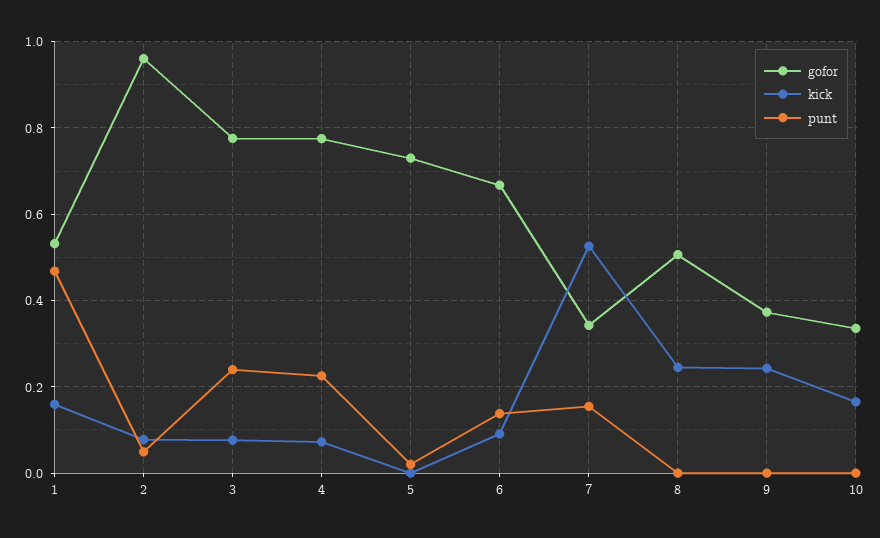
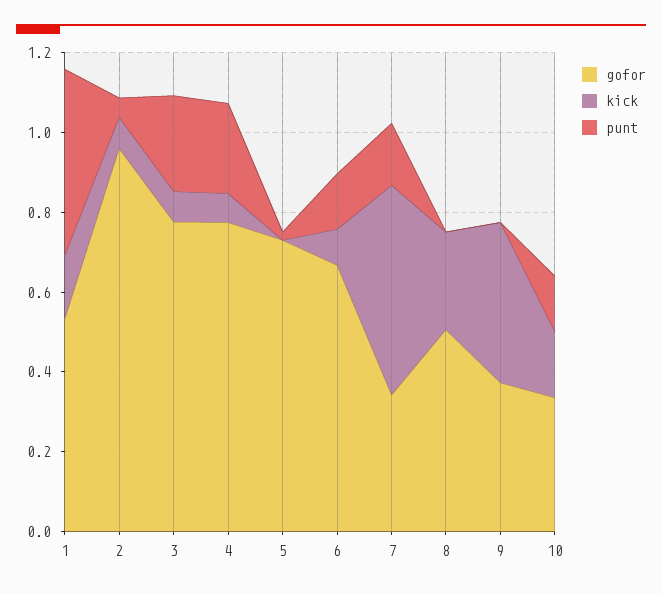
kick, 9: 0.24 -> 0.4
punt, 10: 0 -> 0.15

